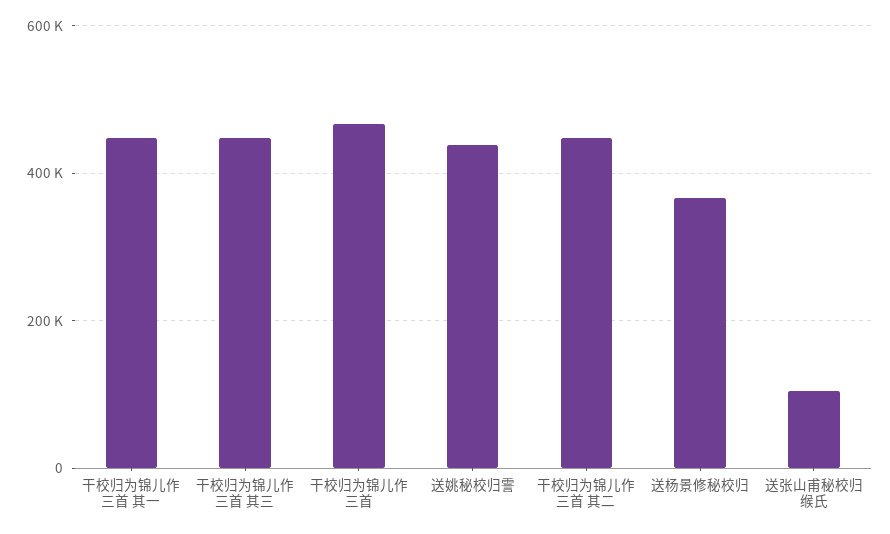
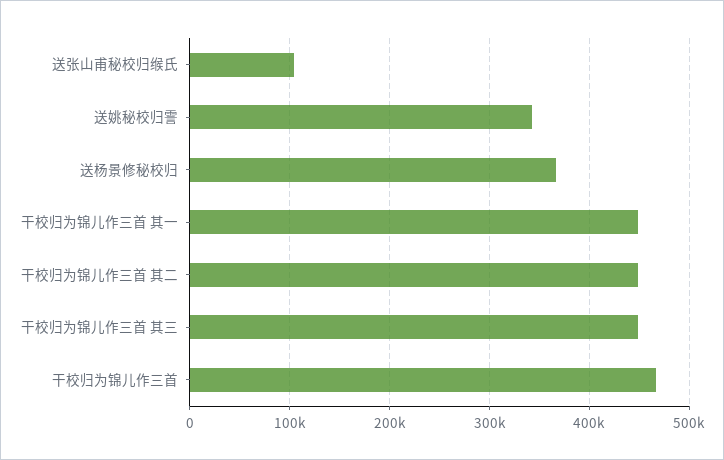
送姚秘校归霅: 440000 -> 340000

